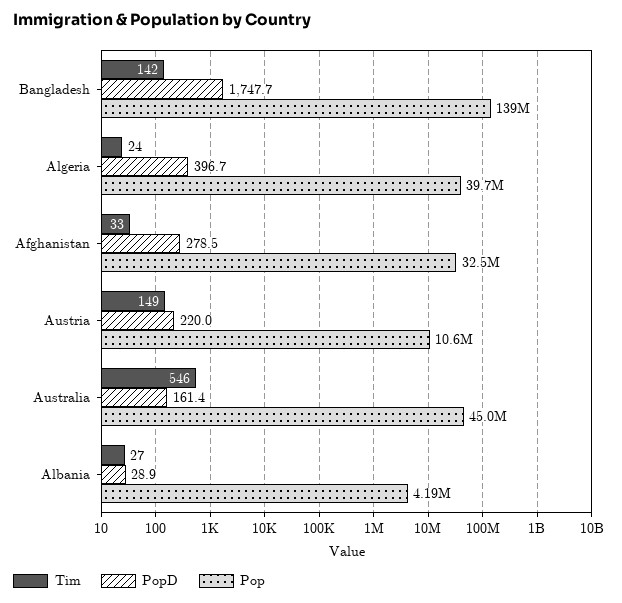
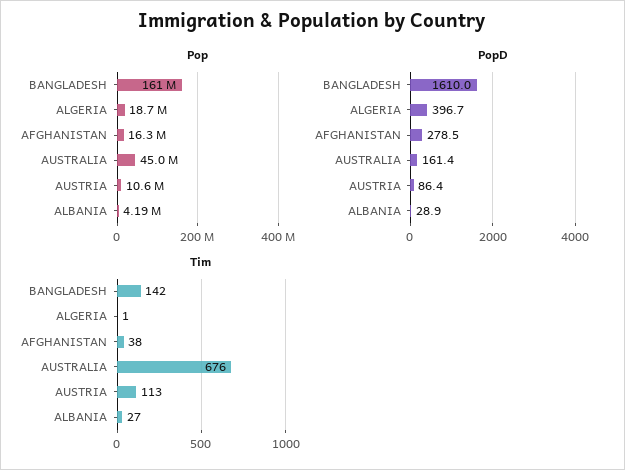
PopD, Bangladesh: 1747.7 -> 1610
Pop, Bangladesh: 139000000 -> 161000000
Tim, Algeria: 24 -> 1
Pop, Algeria: 39700000 -> 18700000
Tim, Afghanistan: 33 -> 38
Pop, Afghanistan: 32500000 -> 16300000
Tim, Austria: 149 -> 113
PopD, Austria: 220 -> 86.4
Tim, Australia: 546 -> 676

